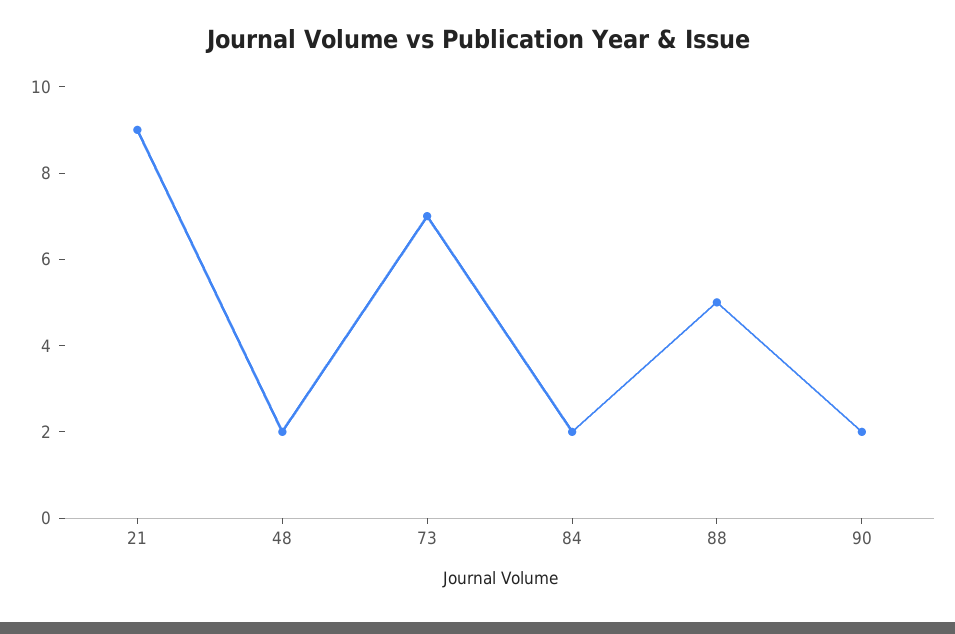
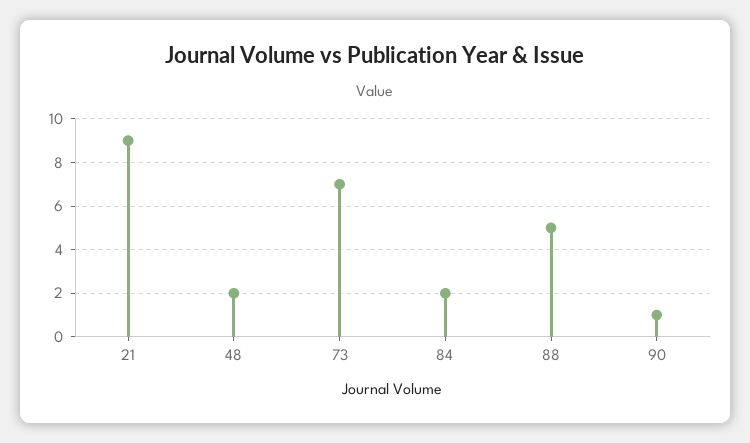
90: 2 -> 1

